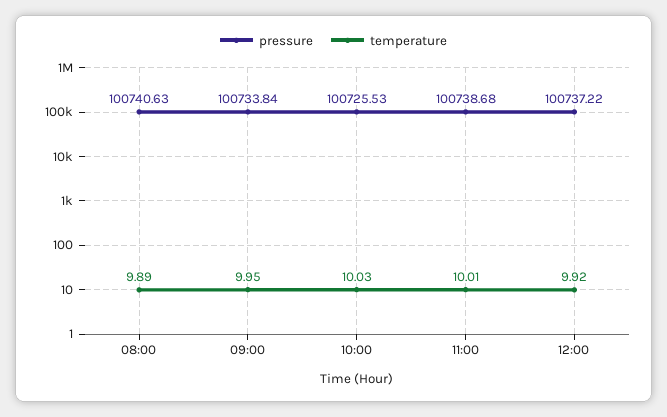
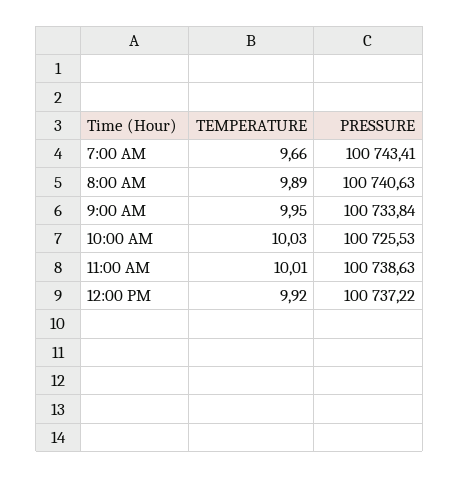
pressure, 11:00: 100738.68 -> 100738.63
temperature, 7:00 AM: none -> 9.66
pressure, 7:00 AM: none -> 100743.41

